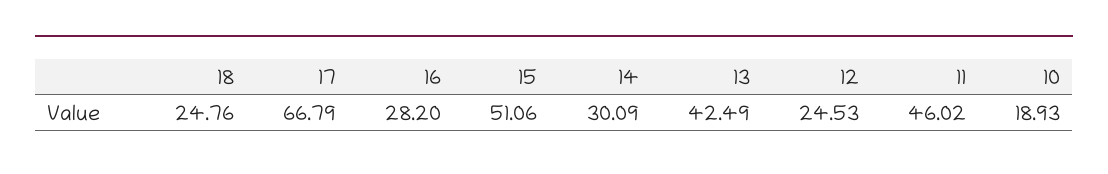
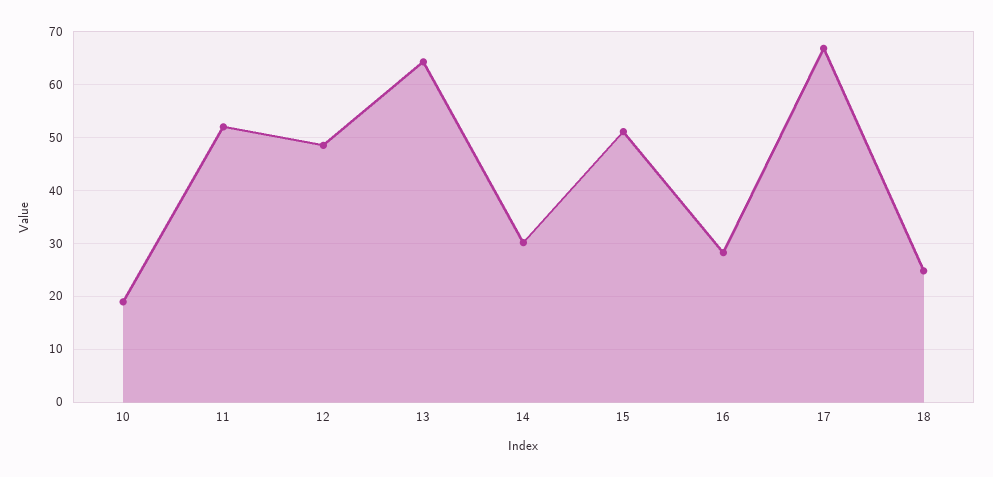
13: 42.49 -> 64
12: 24.53 -> 48
11: 46.02 -> 52

